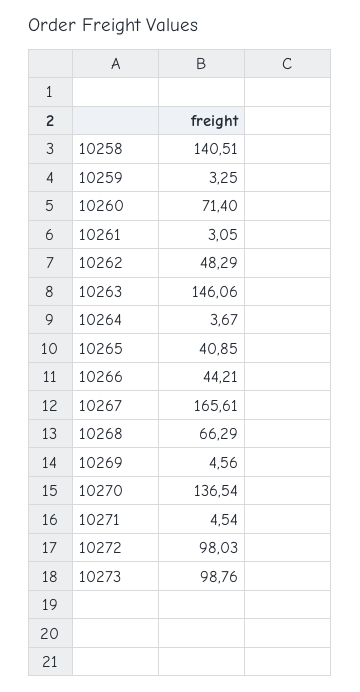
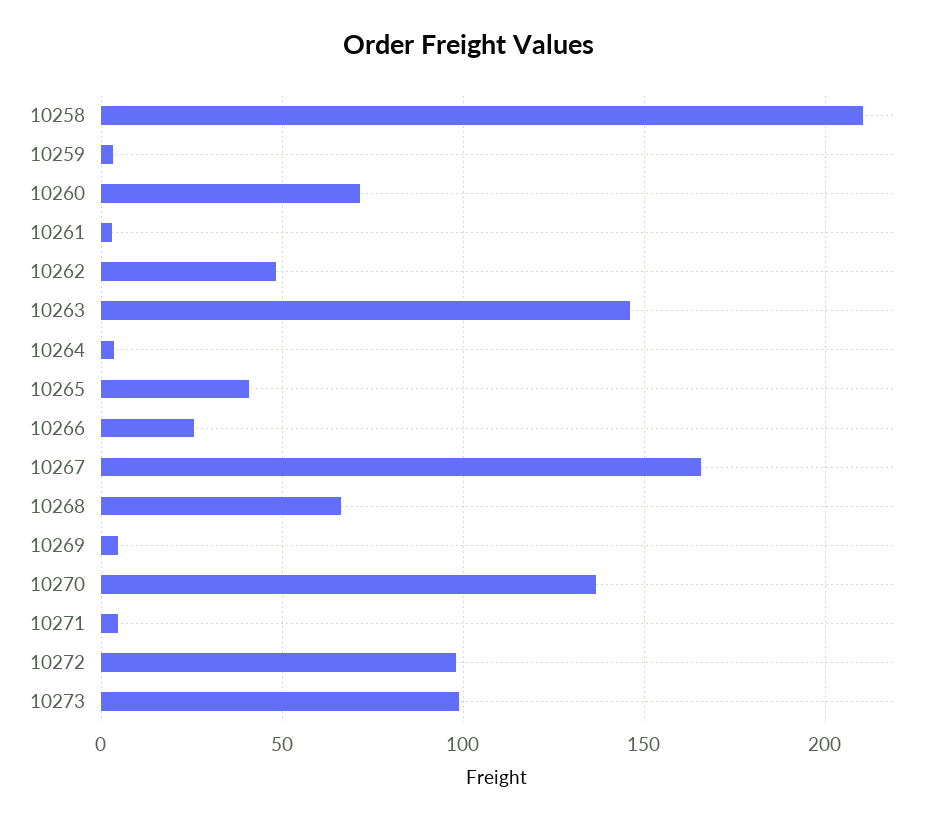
10258: 140.51 -> 210
10266: 44.21 -> 25

